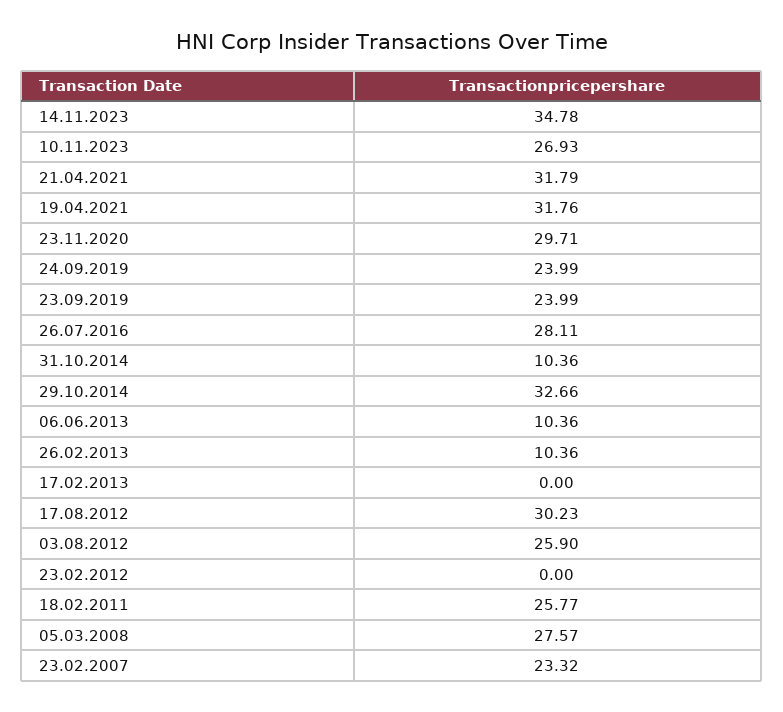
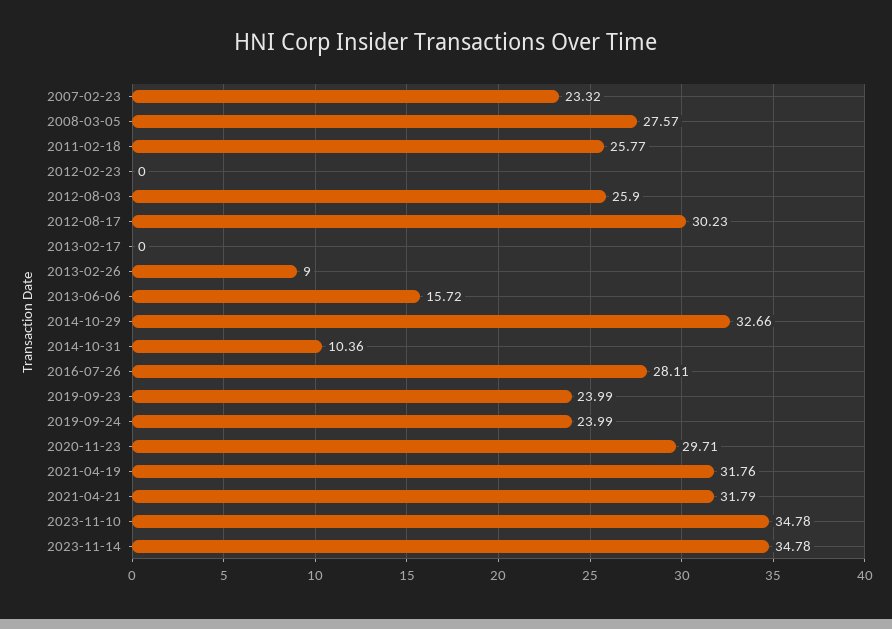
10.11.2023: 26.93 -> 34.78
06.06.2013: 10.36 -> 15.72
26.02.2013: 10.36 -> 9

